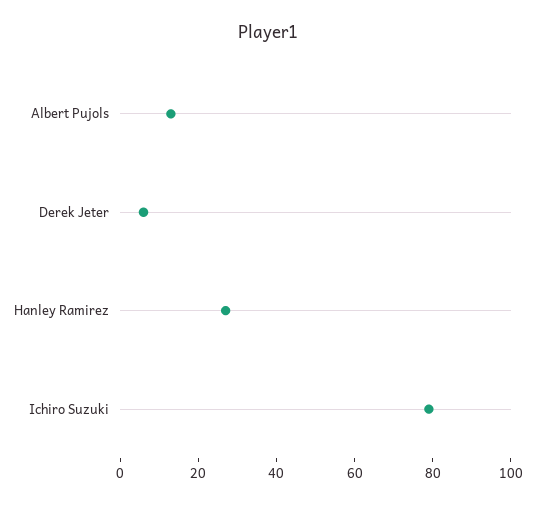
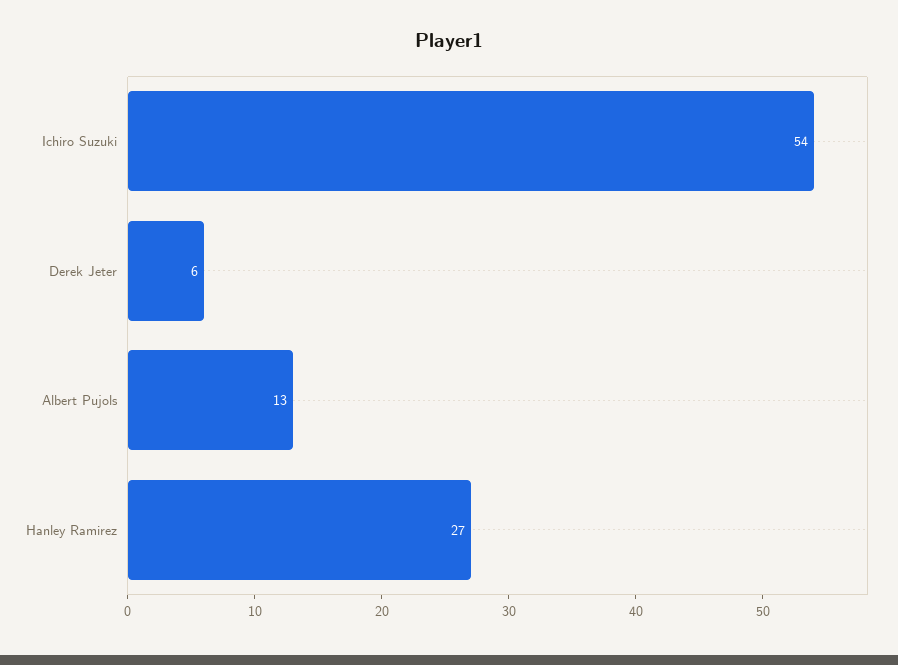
Ichiro Suzuki: 80 -> 54

